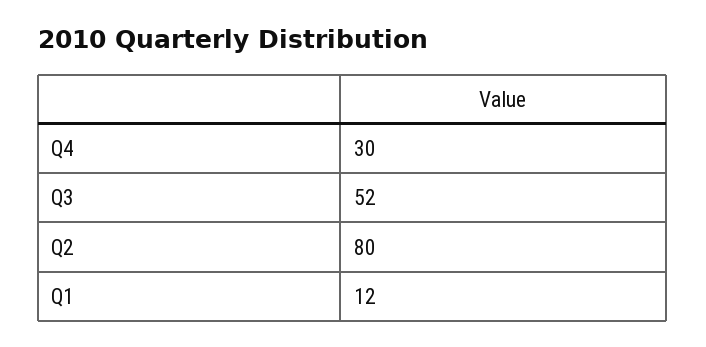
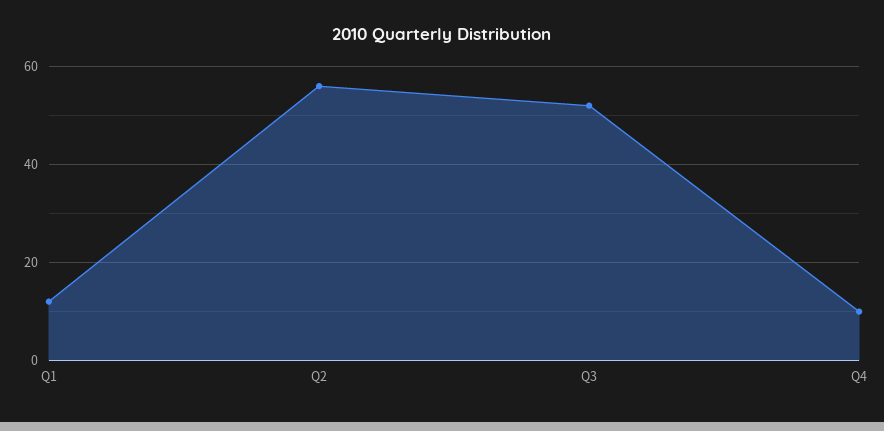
Q4: 30 -> 10
Q2: 80 -> 55

